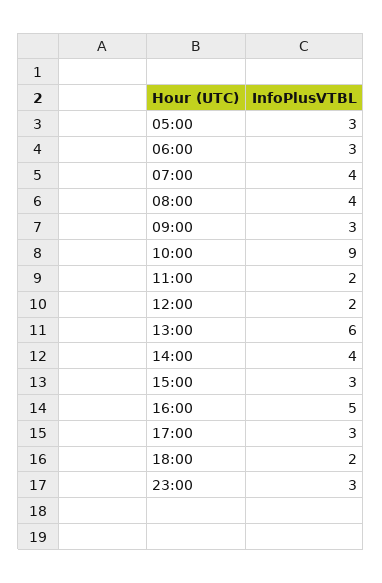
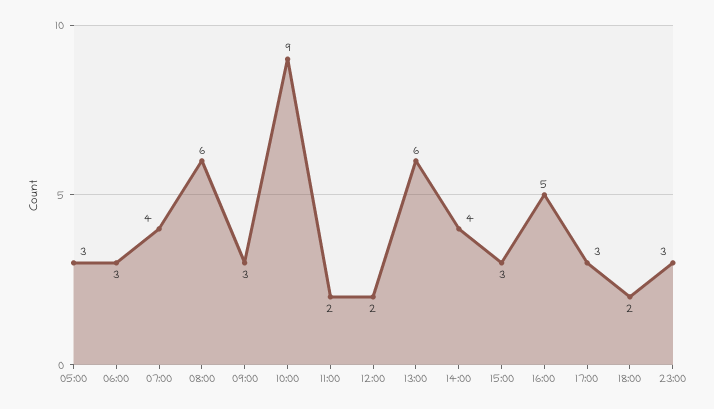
08:00: 4 -> 6

